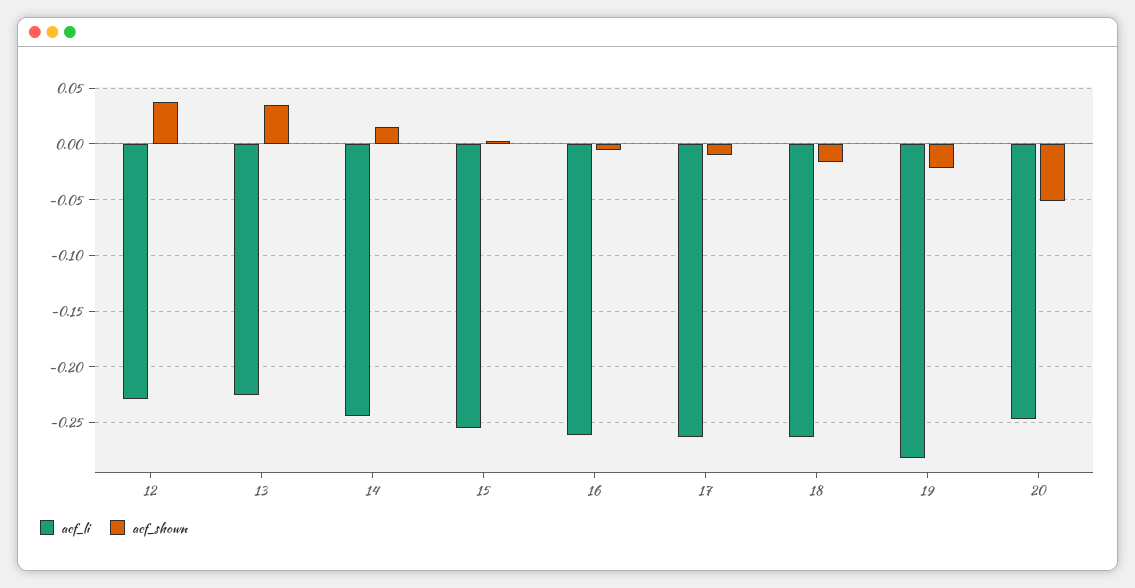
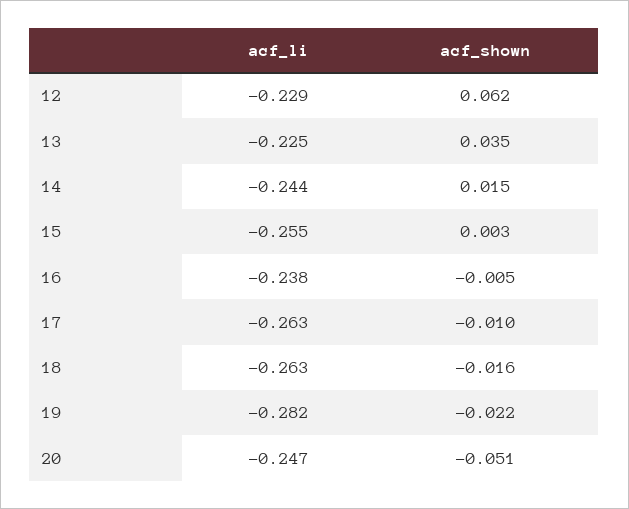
acf_shown, 12: 0.04 -> 0.062
acf_li, 16: -0.26 -> -0.238

